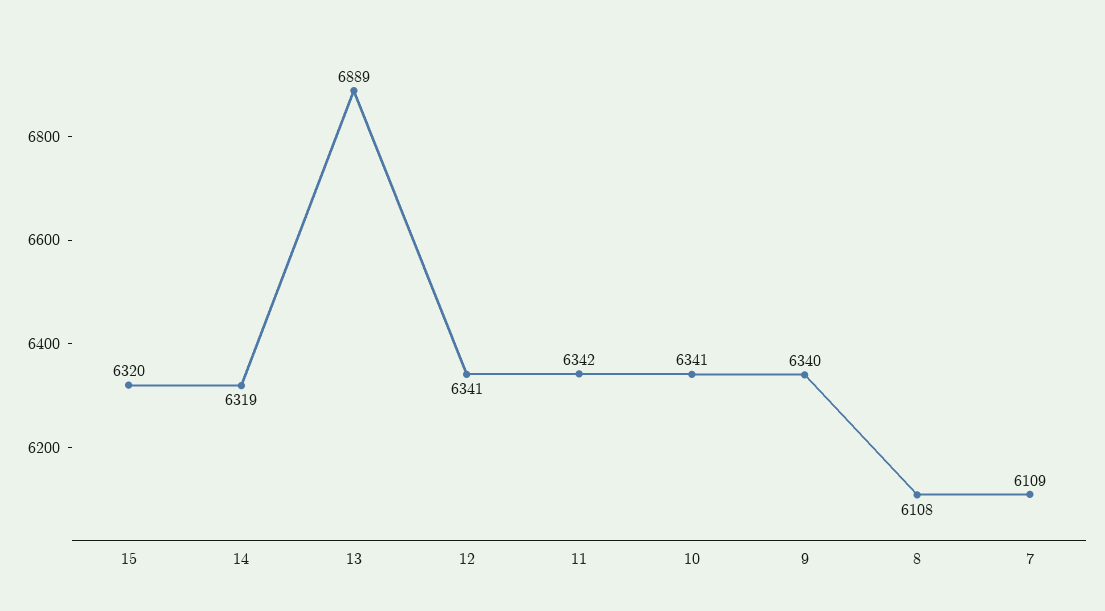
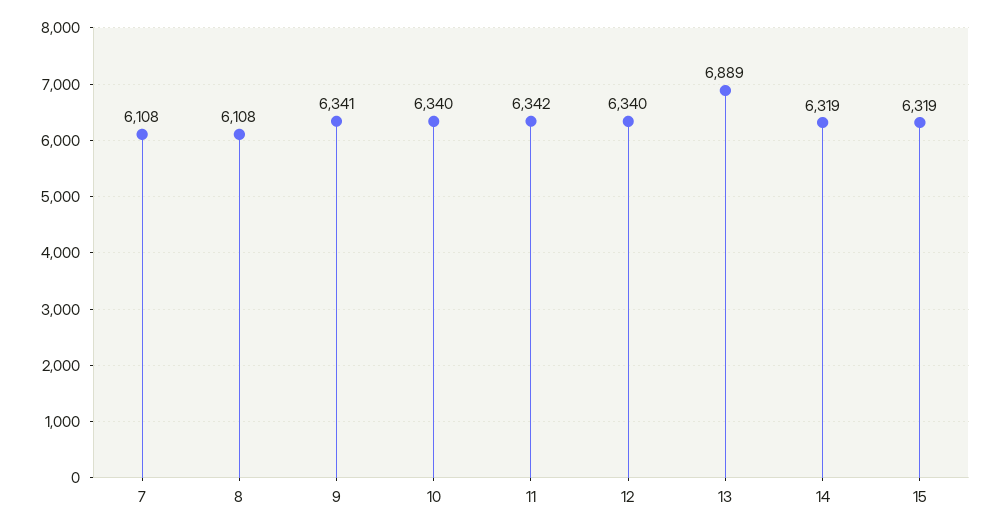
15: 6320 -> 6319
12: 6341 -> 6340
10: 6341 -> 6340
9: 6340 -> 6341
7: 6109 -> 6108

